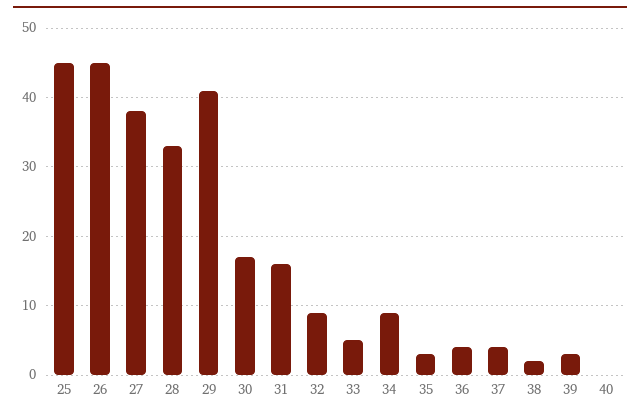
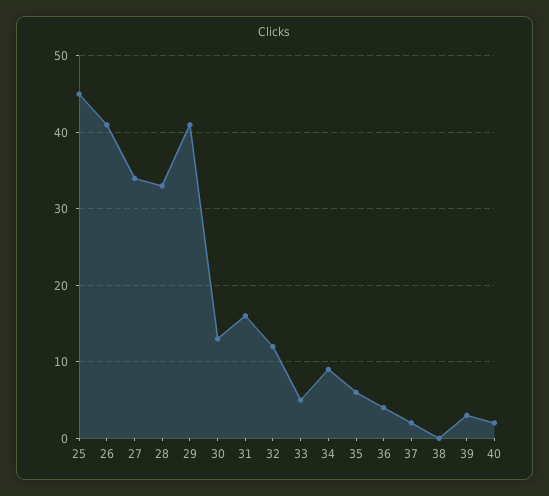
26: 45 -> 41
27: 38 -> 34
30: 17 -> 13
32: 9 -> 12
35: 3 -> 6
37: 4 -> 2
38: 2 -> 0
40: 0 -> 2

